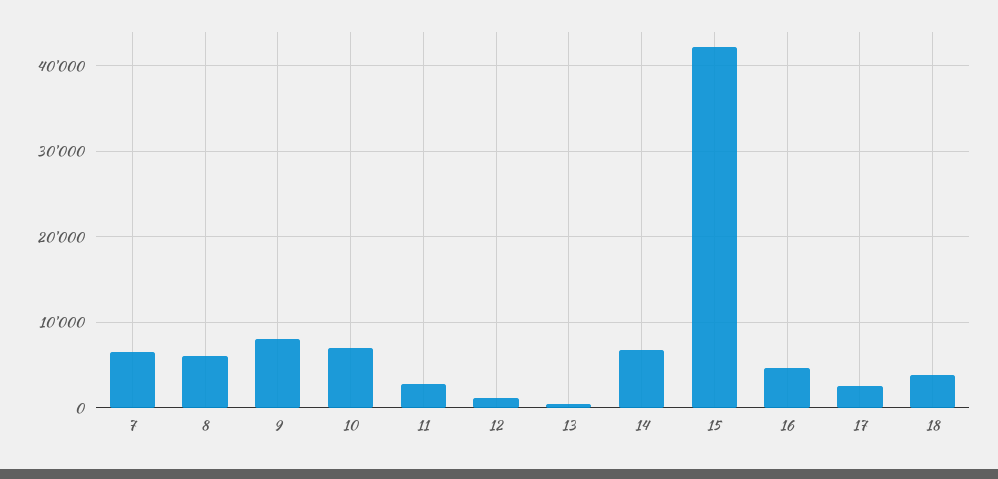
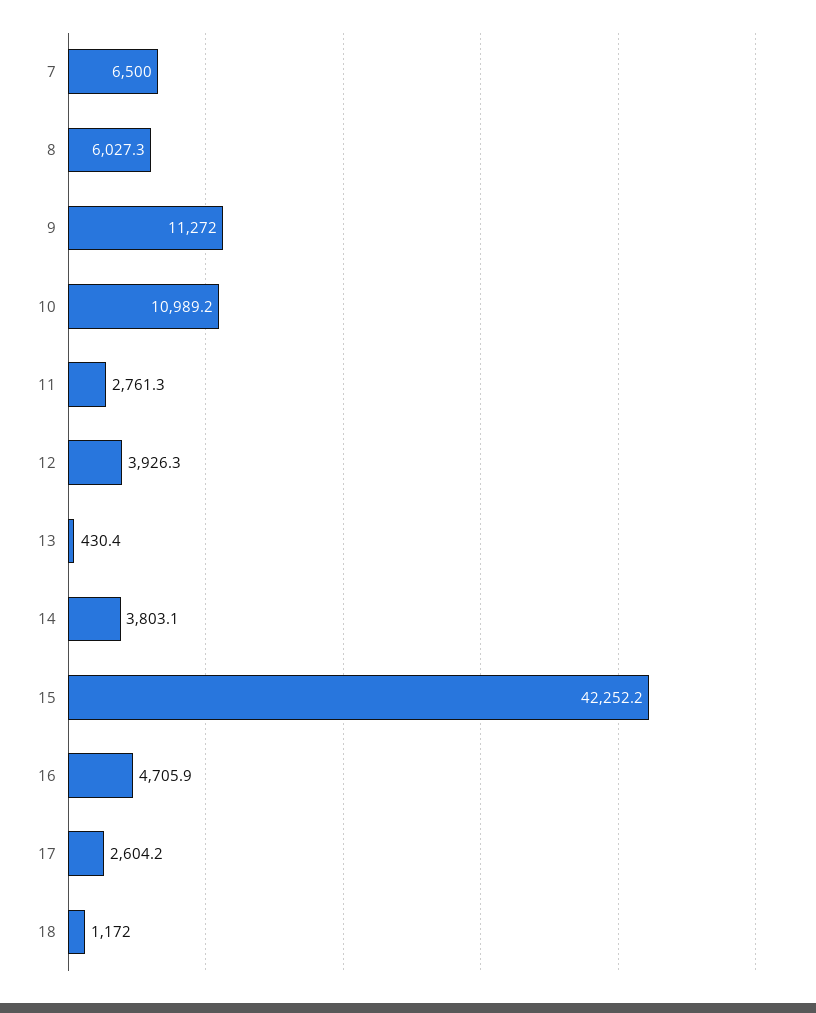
9: 8000 -> 11272
10: 7000 -> 10989.2
12: 1000 -> 3926.3
14: 7000 -> 3803.1
18: 4000 -> 1172

